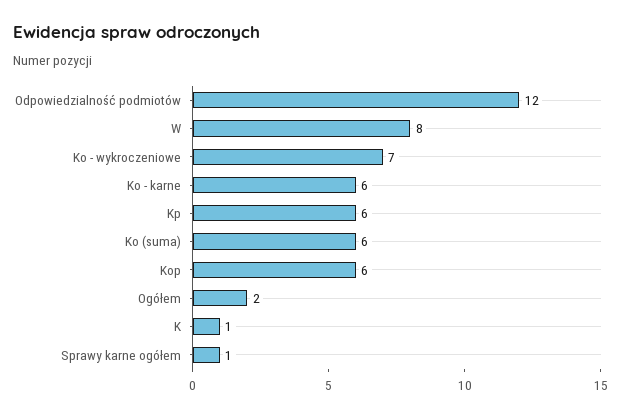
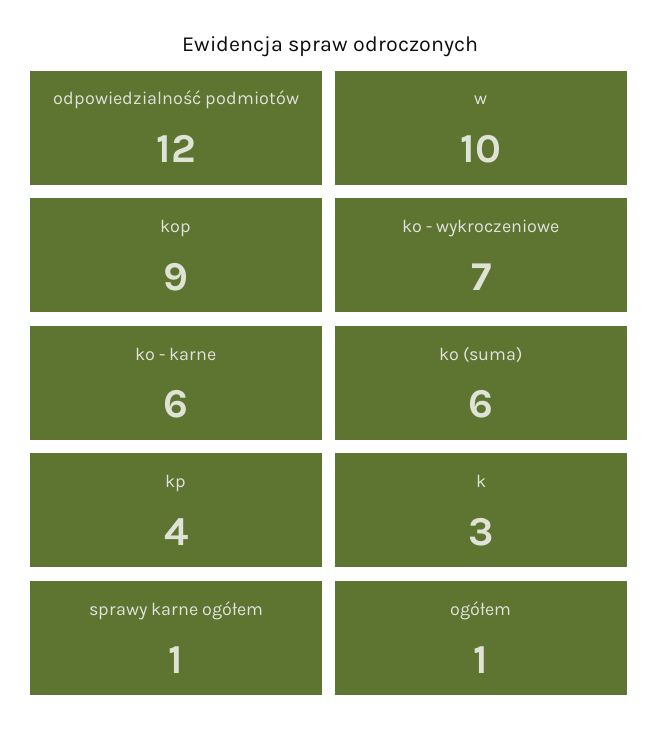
W: 8 -> 10
Kp: 6 -> 4
Kop: 6 -> 9
Ogółem: 2 -> 1
K: 1 -> 3

